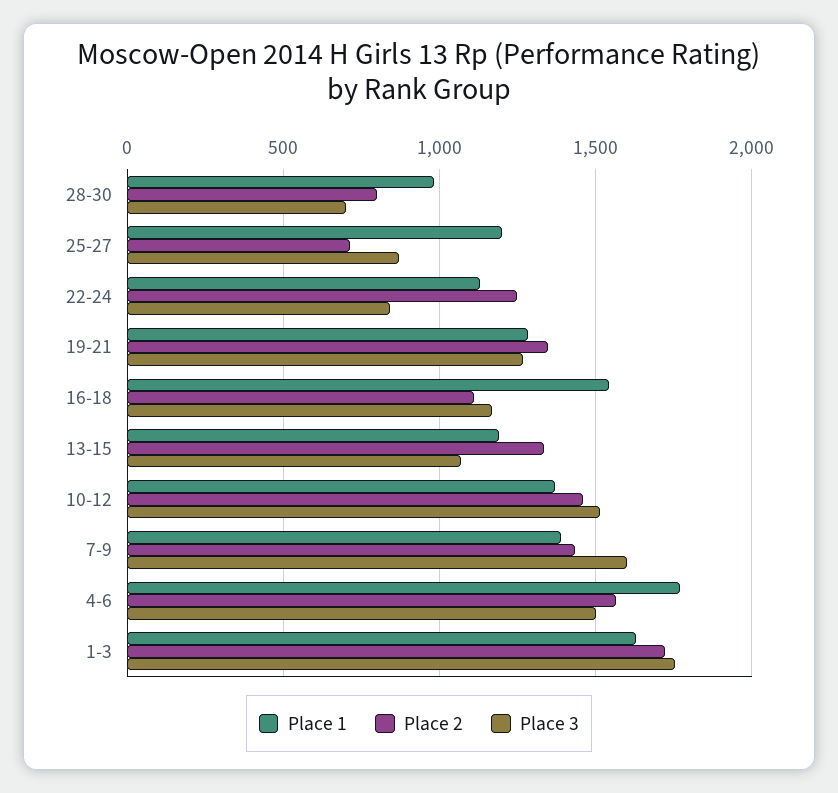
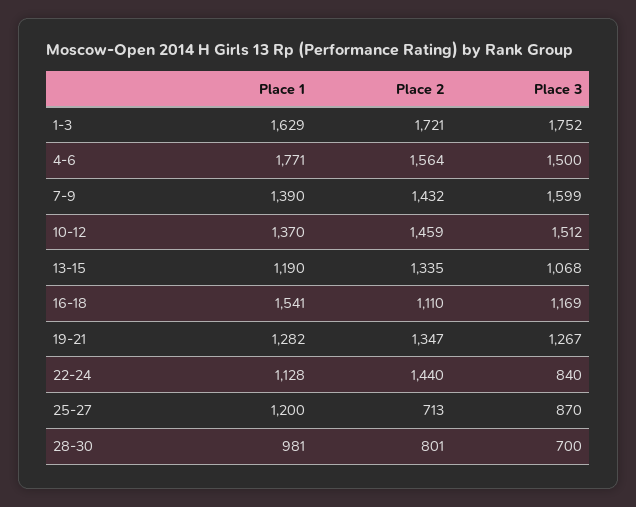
Place 2, 22-24: 1250 -> 1440

